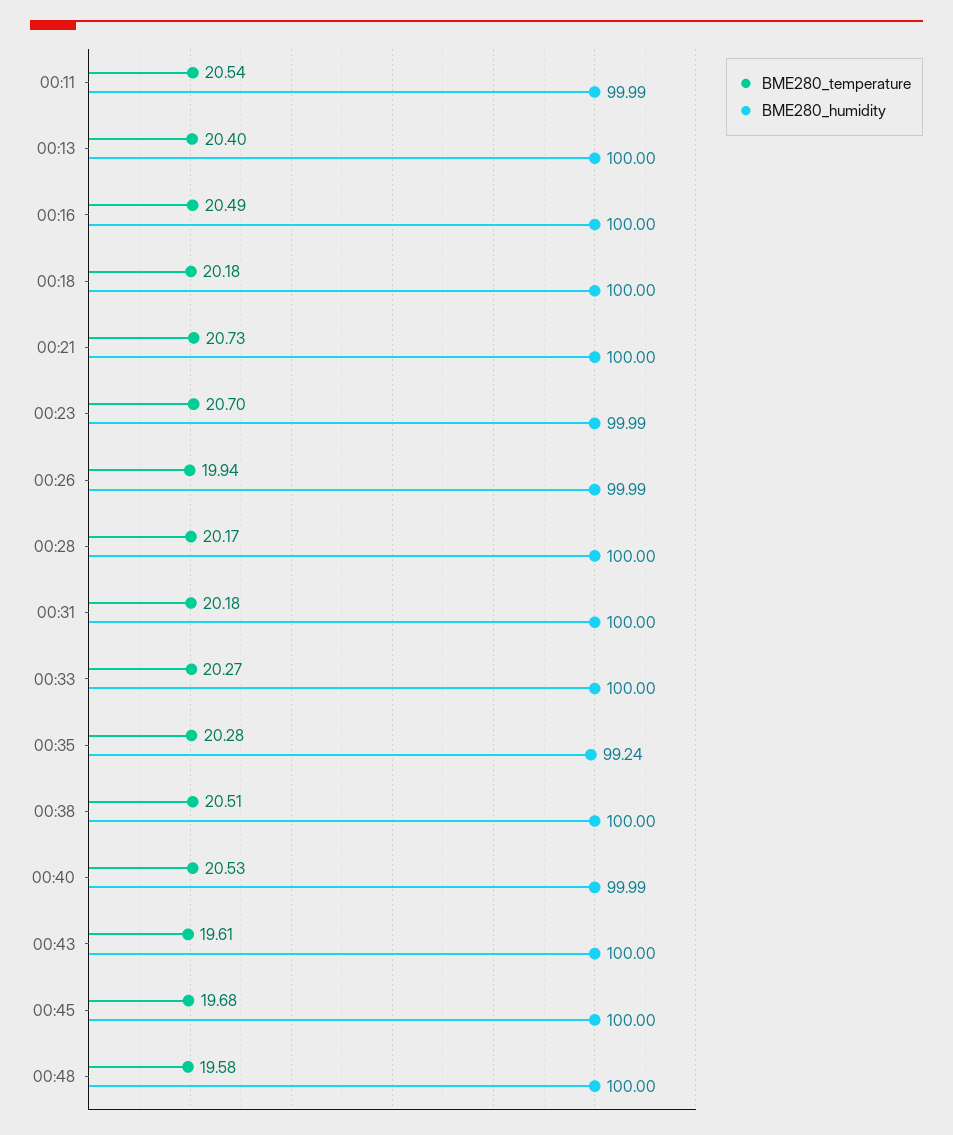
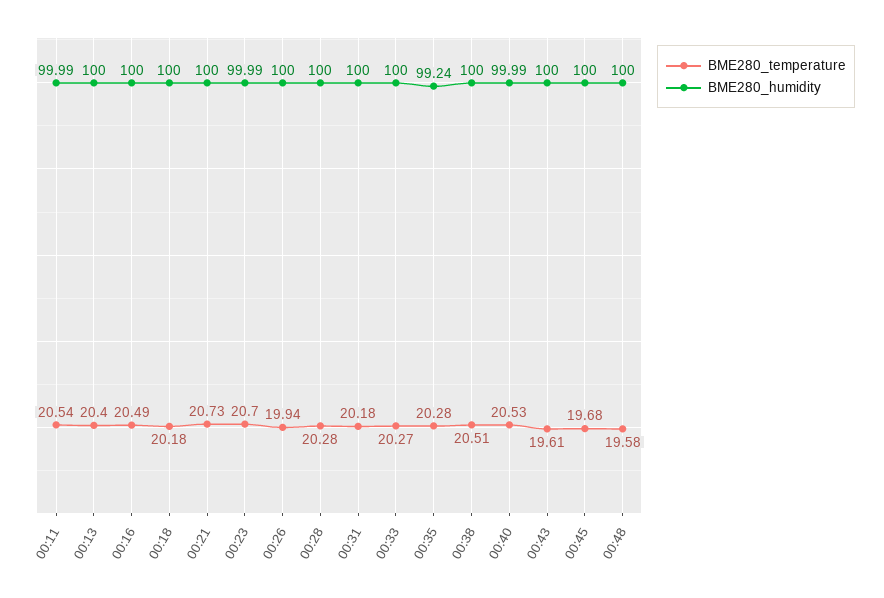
BME280_humidity, 00:26: 99.99 -> 100
BME280_temperature, 00:28: 20.17 -> 20.28

